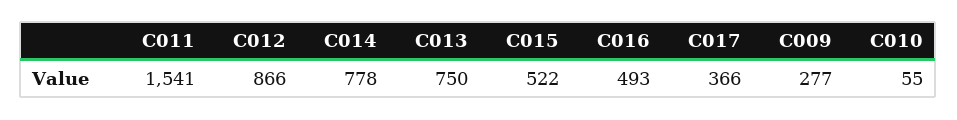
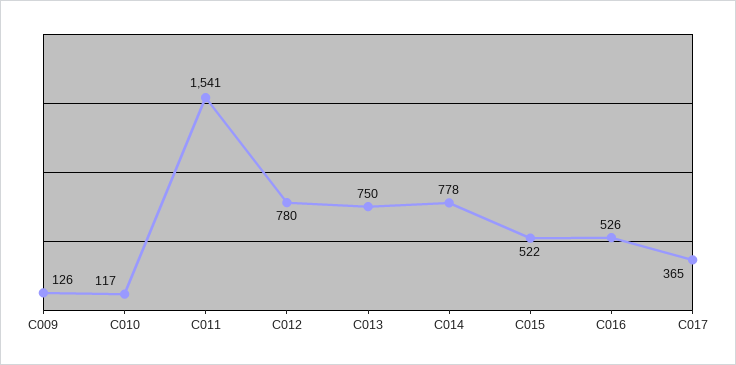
C012: 866 -> 780
C016: 493 -> 526
C017: 366 -> 365
C009: 277 -> 126
C010: 55 -> 117

